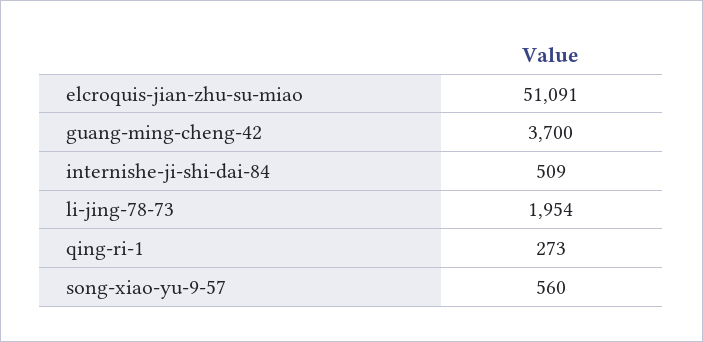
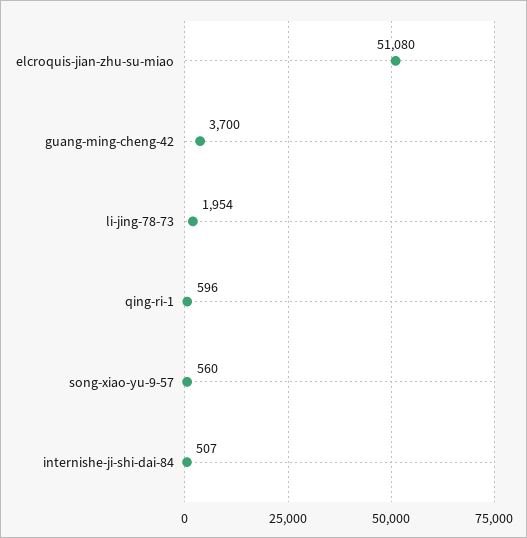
elcroquis-jian-zhu-su-miao: 51091 -> 51080
internishe-ji-shi-dai-84: 509 -> 507
qing-ri-1: 273 -> 596

